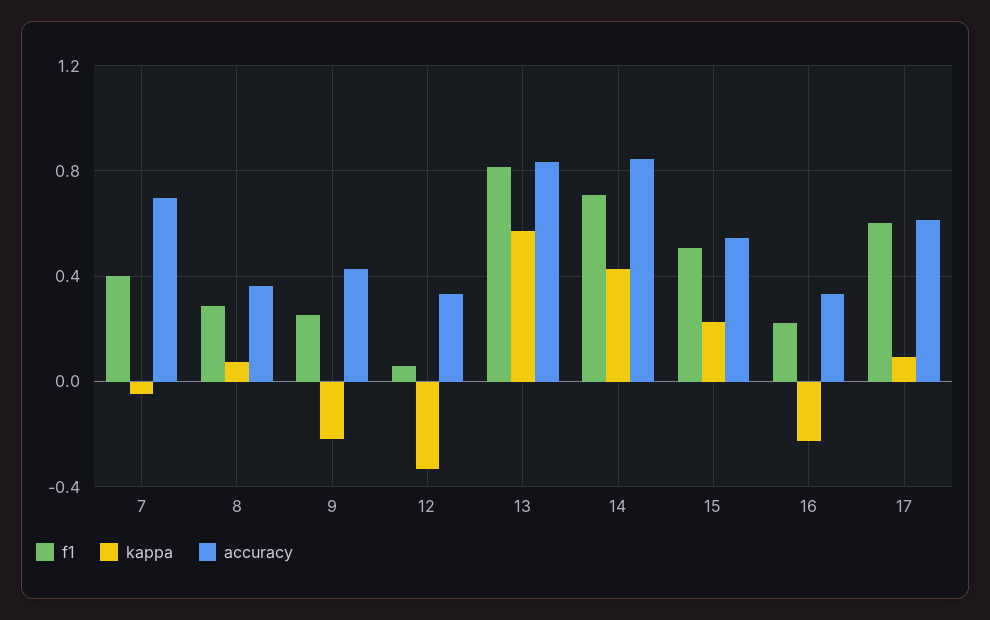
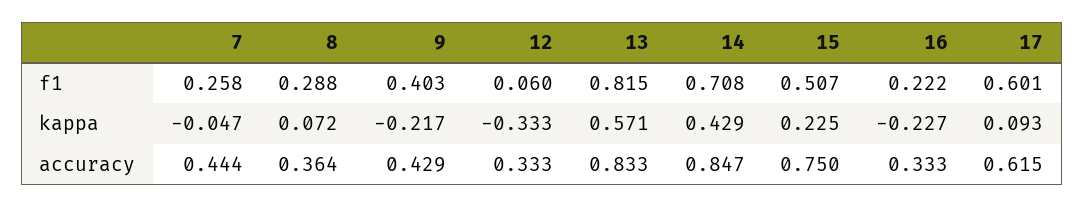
f1, 7: 0.4 -> 0.258
accuracy, 7: 0.7 -> 0.444
f1, 9: 0.25 -> 0.403
accuracy, 15: 0.55 -> 0.75

